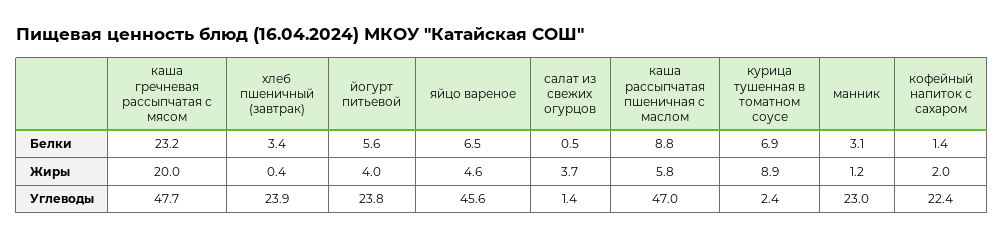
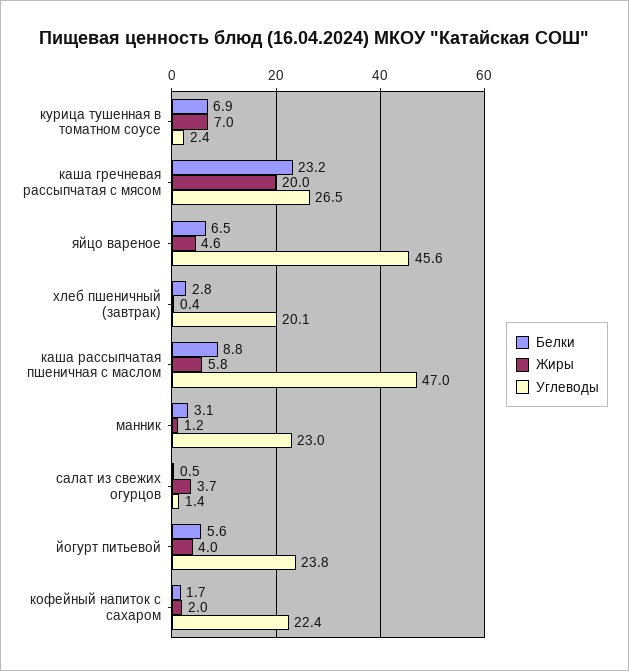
Белки, хлеб пшеничный (завтрак): 3.4 -> 2.8
Белки, кофейный напиток с сахаром: 1.4 -> 1.7
Жиры, курица тушенная в томатном соусе: 8.9 -> 7
Углеводы, каша гречневая рассыпчатая с мясом: 47.7 -> 26.5
Углеводы, хлеб пшеничный (завтрак): 23.9 -> 20.1

